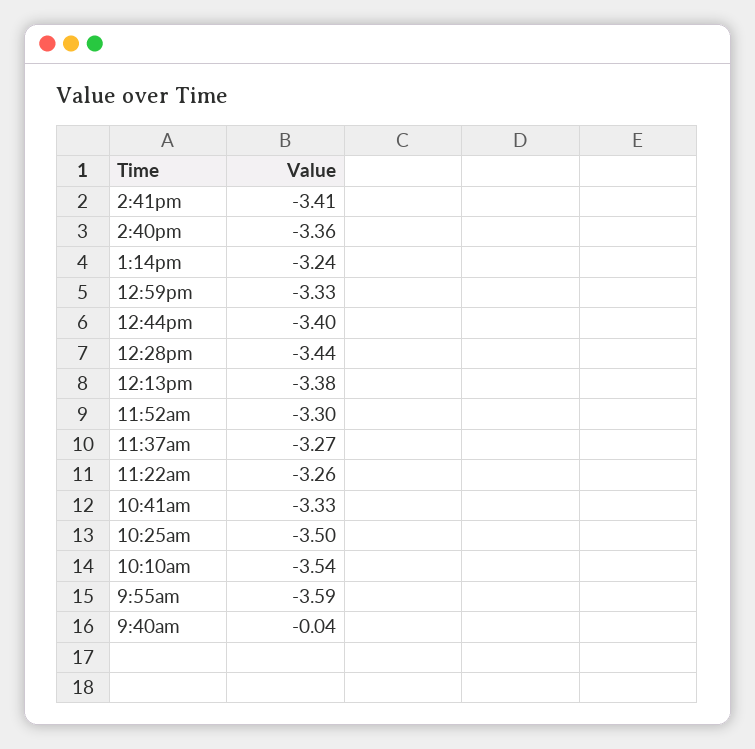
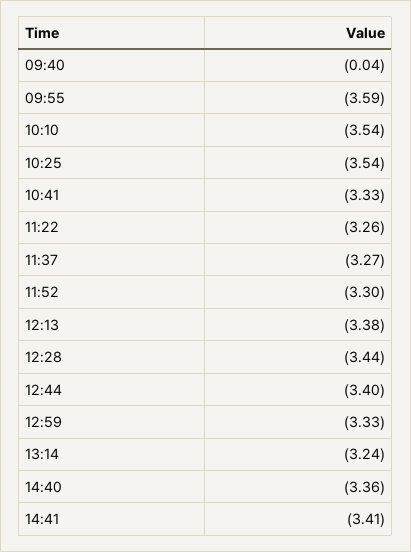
10:25am: -3.5 -> -3.54

